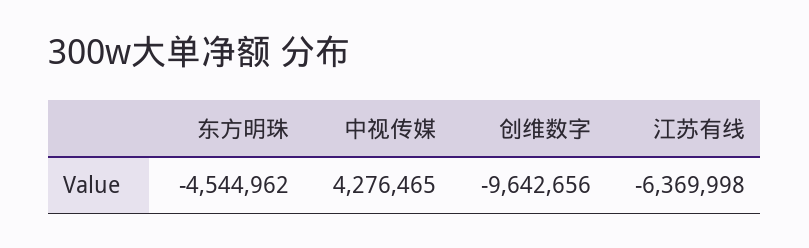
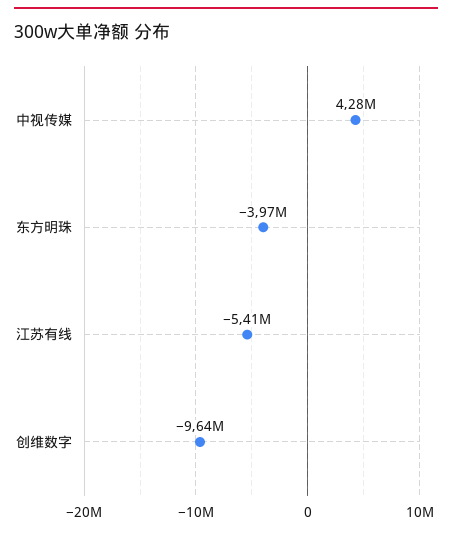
东方明珠: -4544962 -> -3970000
江苏有线: -6369998 -> -5410000

